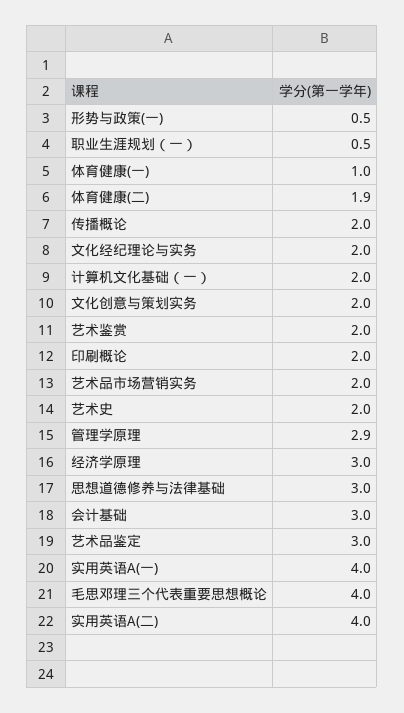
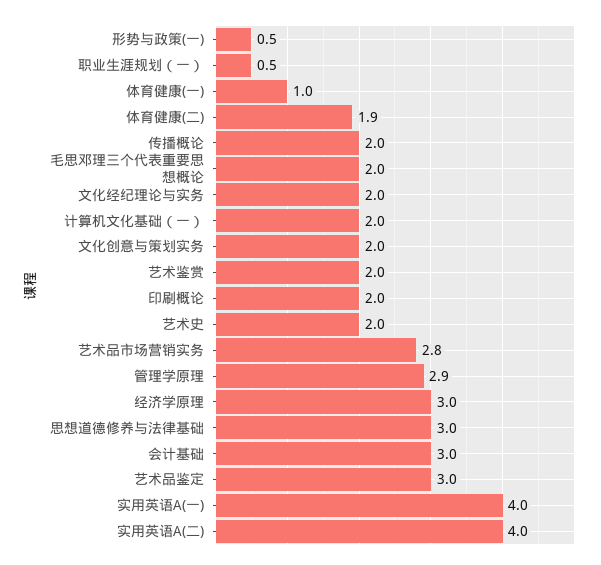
艺术品市场营销实务: 2 -> 2.8
毛思邓理三个代表重要思想概论: 4 -> 2

